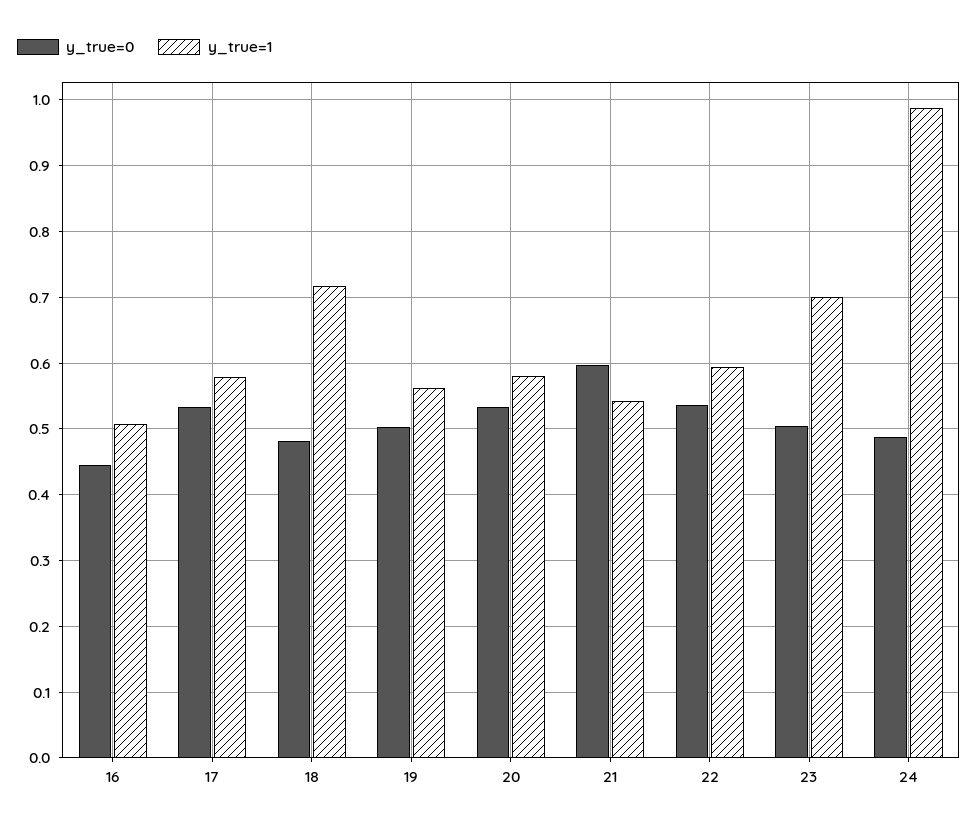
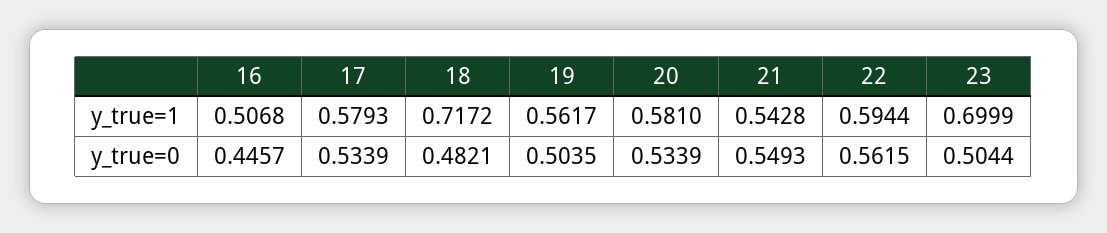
y_true=0, 21: 0.6 -> 0.5493
y_true=0, 22: 0.54 -> 0.5615
y_true=0, 24: 0.49 -> none
y_true=1, 24: 0.99 -> none

